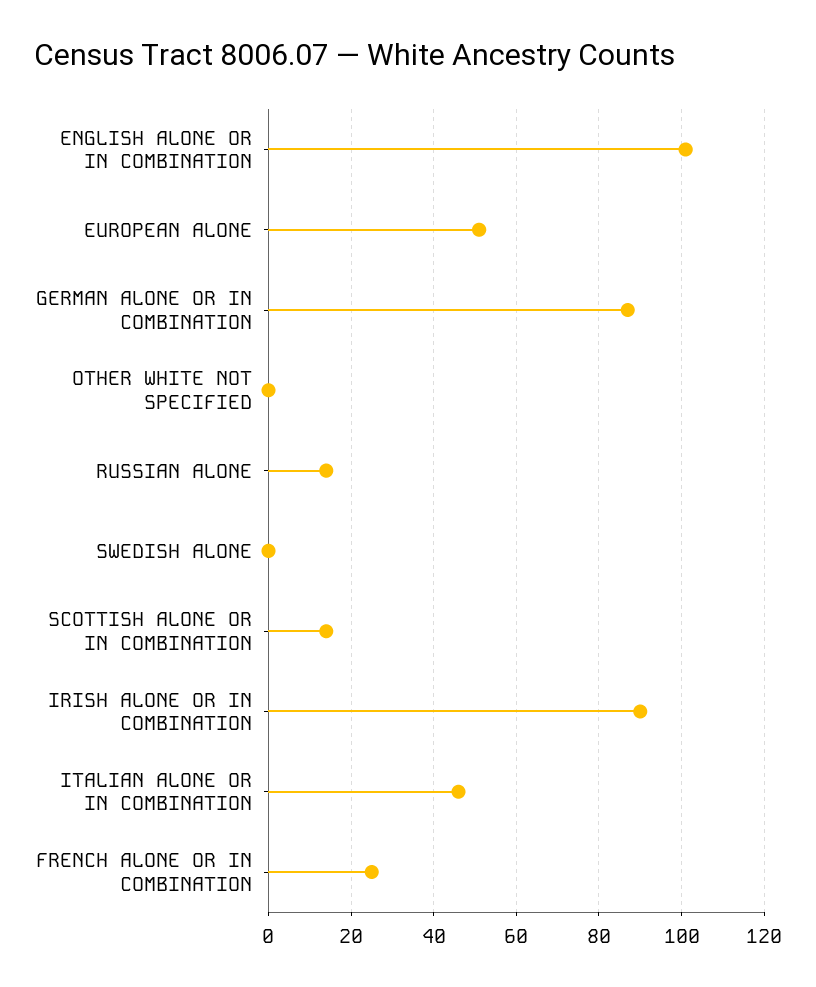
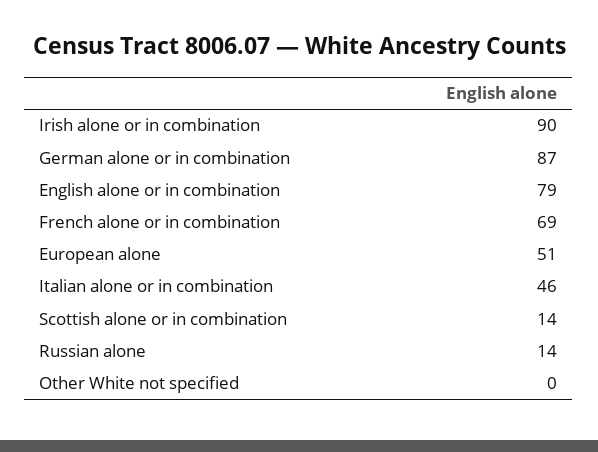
ENGLISH ALONE OR IN COMBINATION: 100 -> 79
SWEDISH ALONE: 0 -> none
FRENCH ALONE OR IN COMBINATION: 25 -> 69

